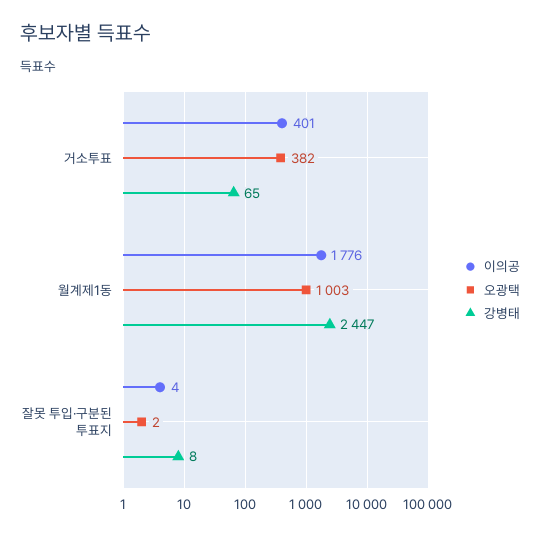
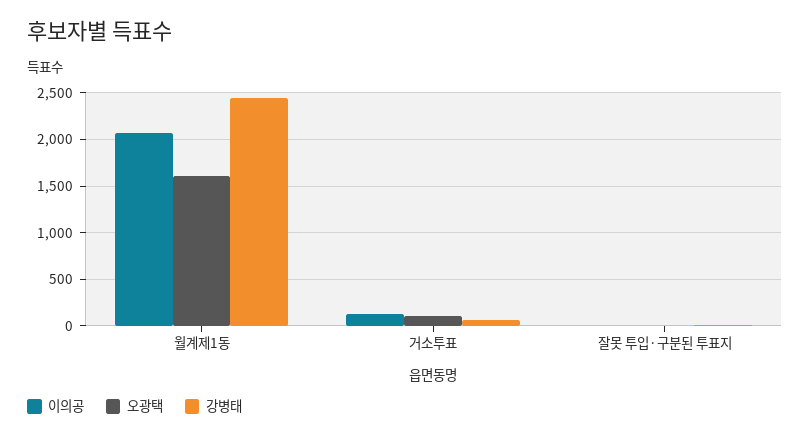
이의공, 거소투표: 401 -> 100
오광택, 거소투표: 382 -> 100
이의공, 월계제1동: 1776 -> 2100
오광택, 월계제1동: 1003 -> 1600

